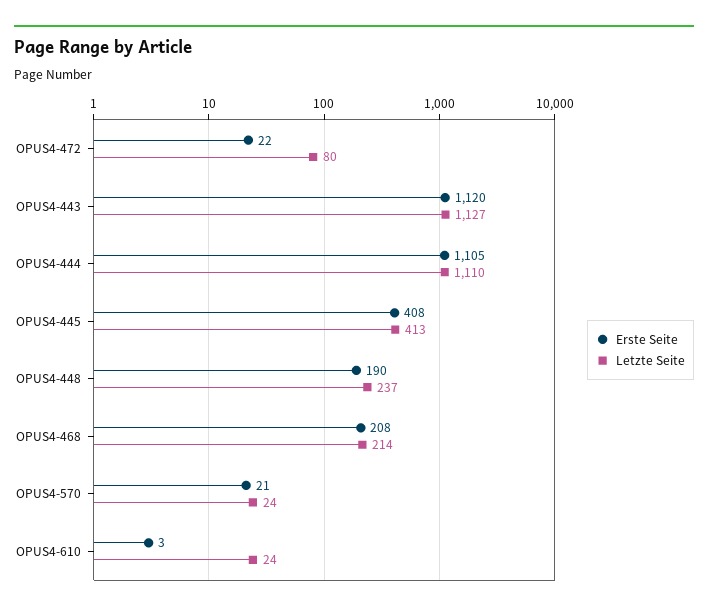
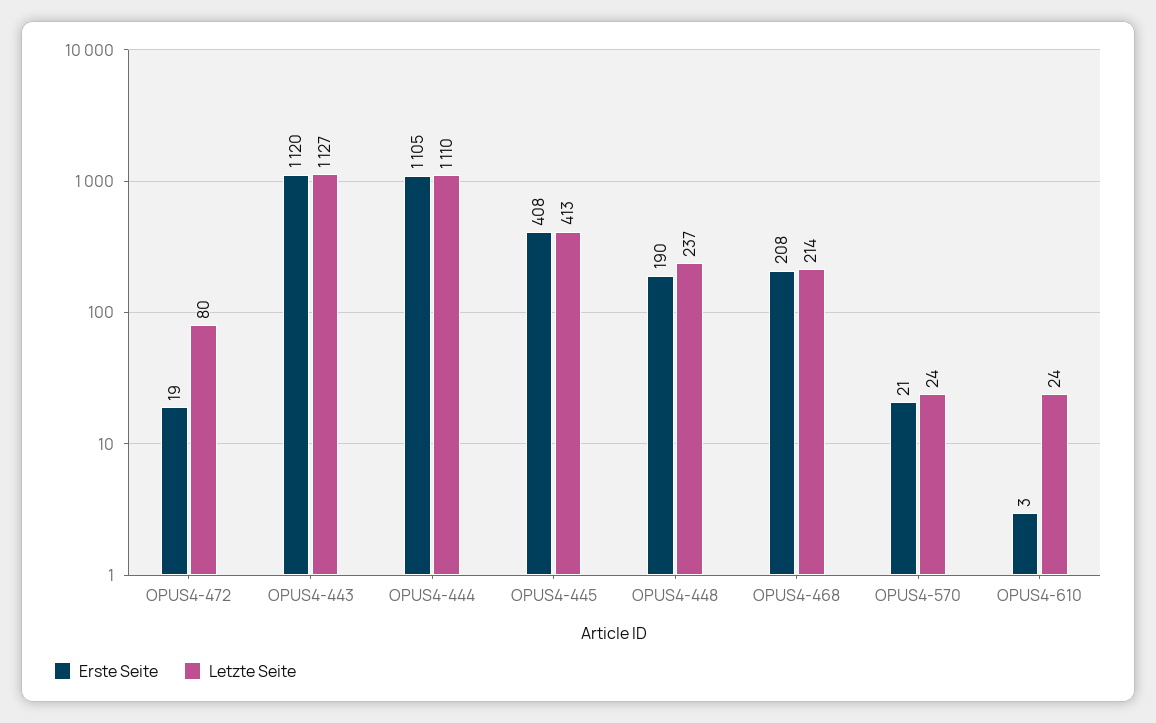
Erste Seite, OPUS4-472: 22 -> 19

